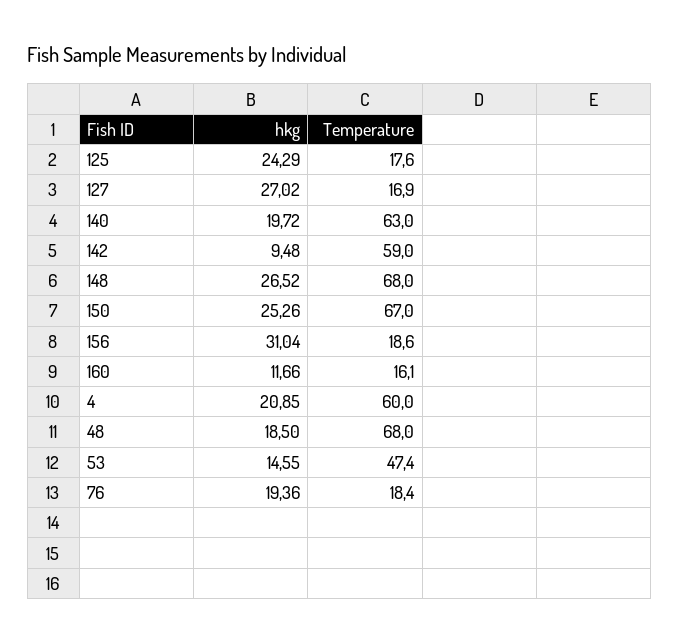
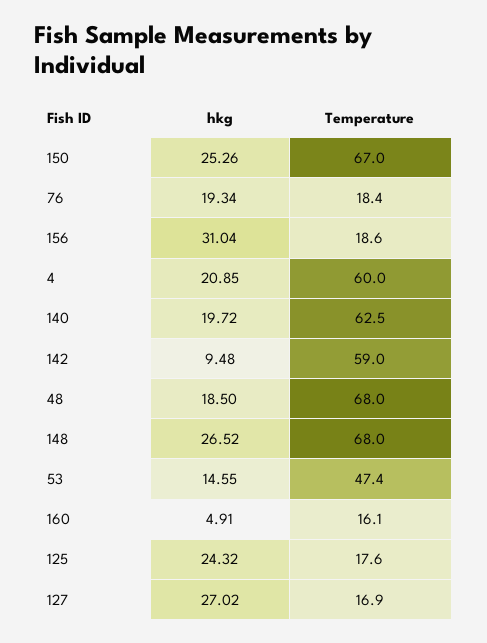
hkg, 125: 24.29 -> 24.32
Temperature, 140: 63 -> 62.5
hkg, 160: 11.66 -> 4.91
hkg, 76: 19.36 -> 19.34

